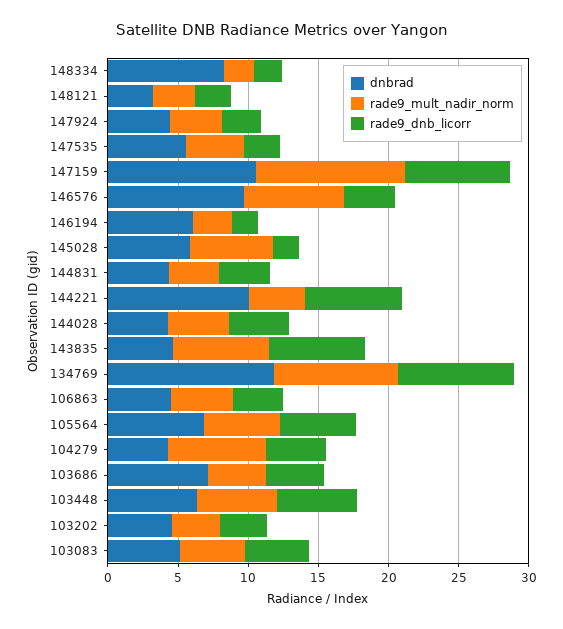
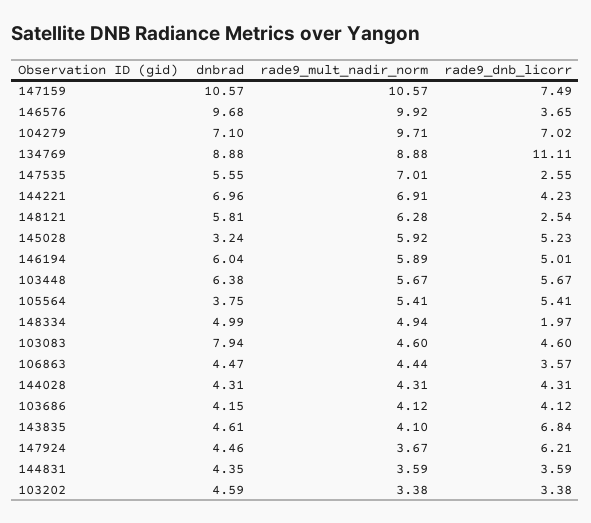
dnbrad, 148334: 8 -> 4.99
rade9_mult_nadir_norm, 148334: 2 -> 4.94
dnbrad, 148121: 3 -> 5.81
rade9_mult_nadir_norm, 148121: 3 -> 6.28
rade9_dnb_licorr, 147924: 3 -> 6.21
rade9_mult_nadir_norm, 147535: 4 -> 7.01
rade9_mult_nadir_norm, 146576: 7 -> 9.92
rade9_mult_nadir_norm, 146194: 3 -> 5.89
rade9_dnb_licorr, 146194: 2 -> 5.01
dnbrad, 145028: 6 -> 3.24
rade9_dnb_licorr, 145028: 2 -> 5.23
dnbrad, 144221: 10 -> 6.96
rade9_mult_nadir_norm, 144221: 4 -> 6.91
rade9_dnb_licorr, 144221: 7 -> 4.23
rade9_mult_nadir_norm, 143835: 7 -> 4.1
dnbrad, 134769: 12 -> 8.88
rade9_dnb_licorr, 134769: 8 -> 11.11
dnbrad, 105564: 7 -> 3.75
dnbrad, 104279: 4 -> 7.1
rade9_mult_nadir_norm, 104279: 7 -> 9.71
rade9_dnb_licorr, 104279: 4 -> 7.02
dnbrad, 103686: 7 -> 4.15
dnbrad, 103083: 5 -> 7.94

